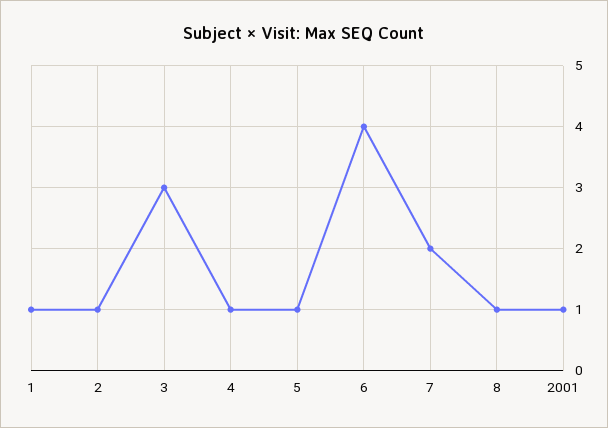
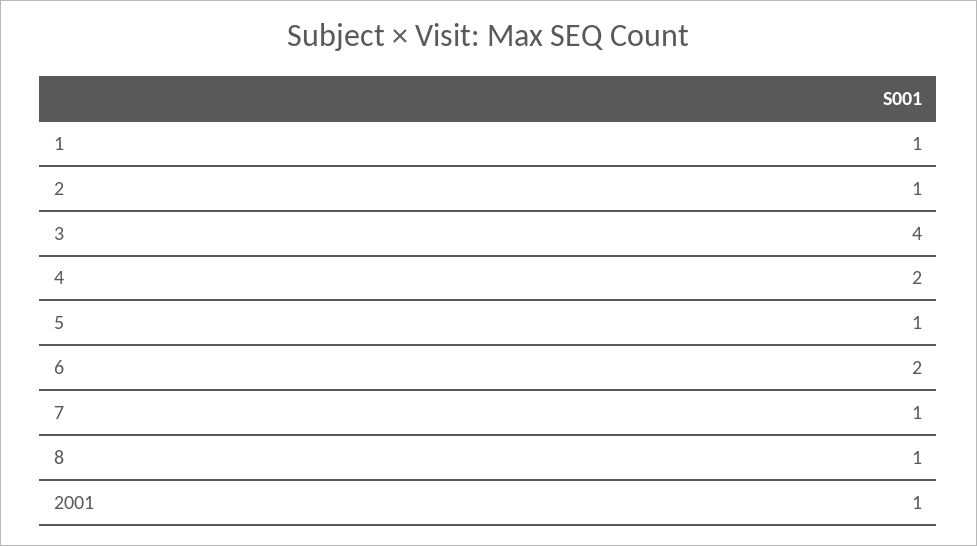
3: 3 -> 4
4: 1 -> 2
6: 4 -> 2
7: 2 -> 1

